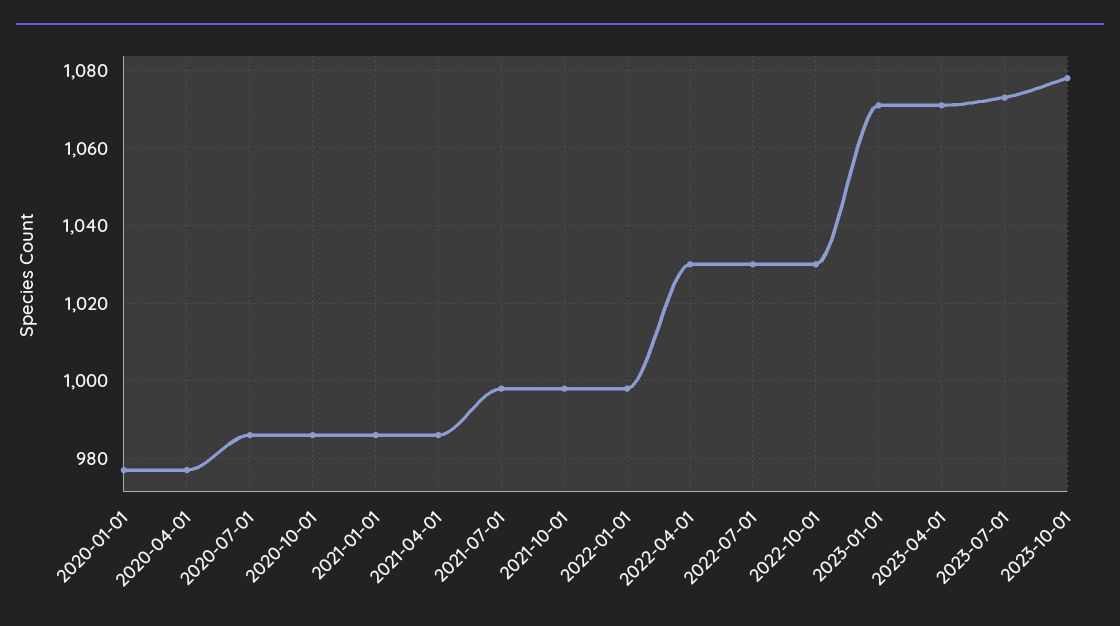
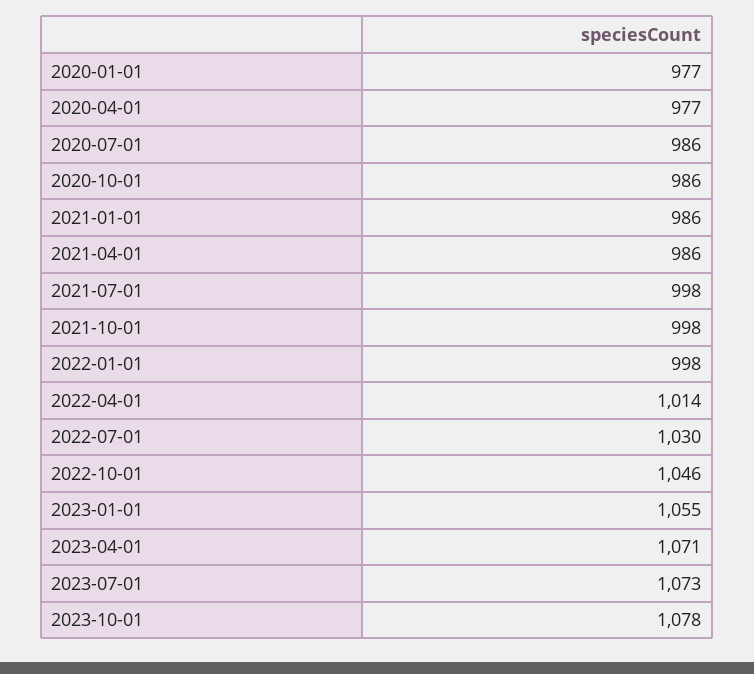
2022-04-01: 1030 -> 1014
2022-10-01: 1030 -> 1046
2023-01-01: 1070 -> 1055

